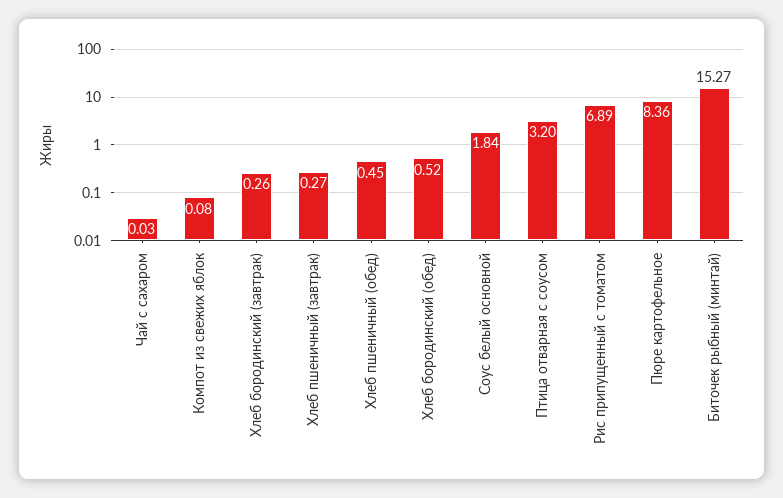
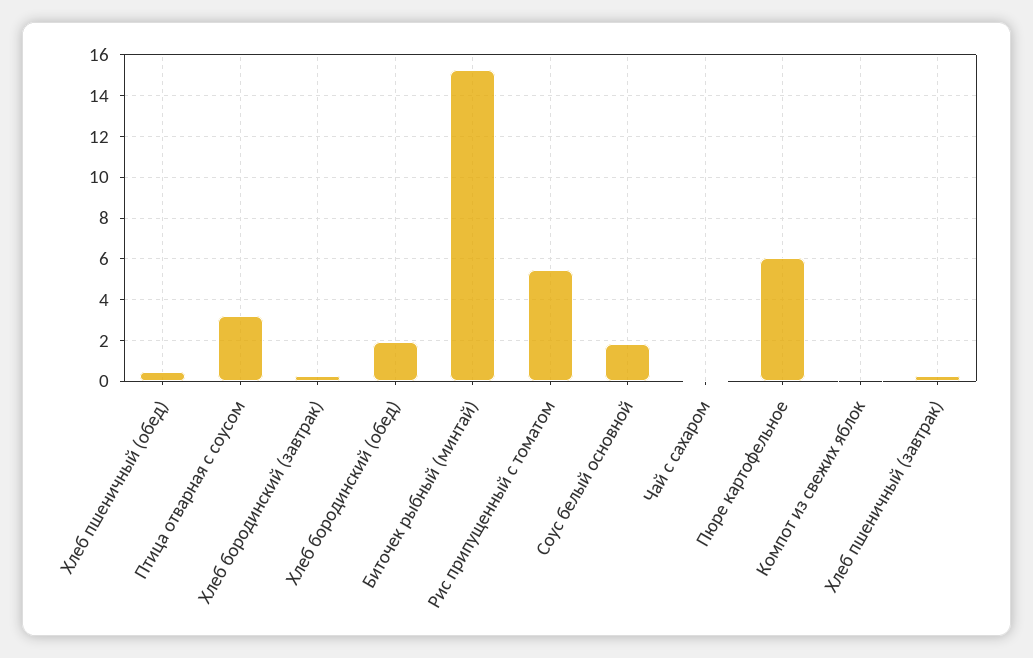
Хлеб бородинский (обед): 0.52 -> 2
Рис припущенный с томатом: 6.89 -> 5.5
Пюре картофельное: 8.36 -> 6

